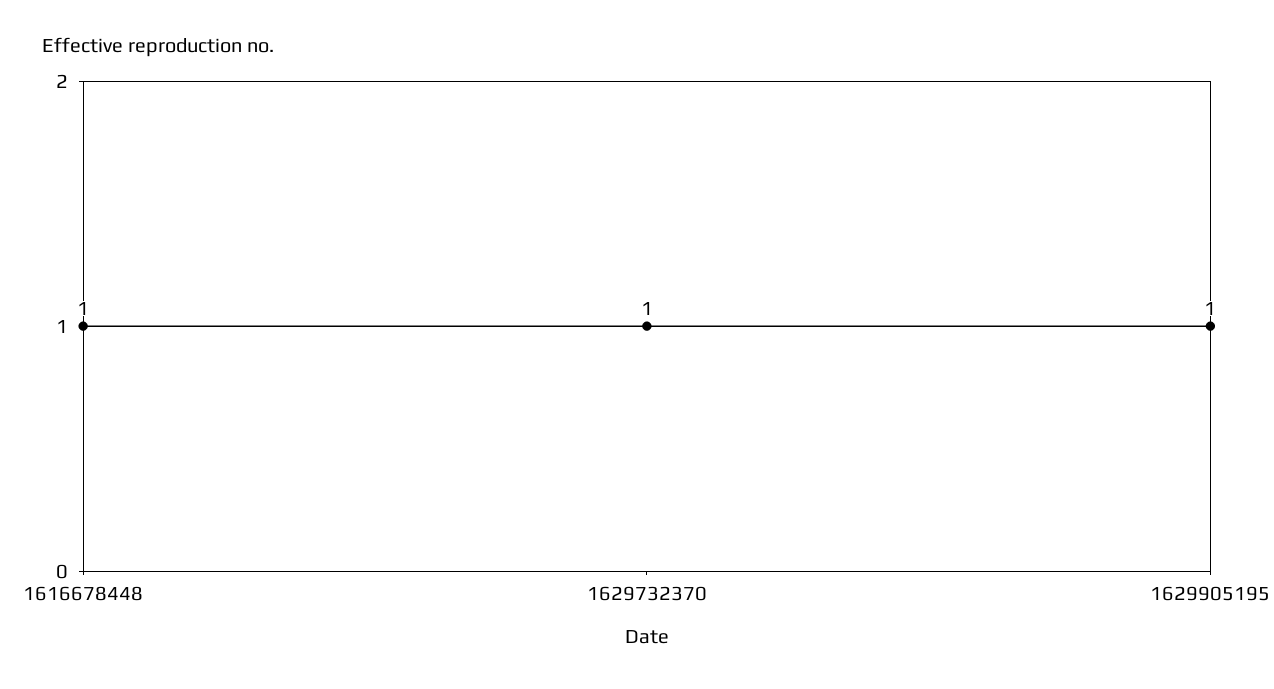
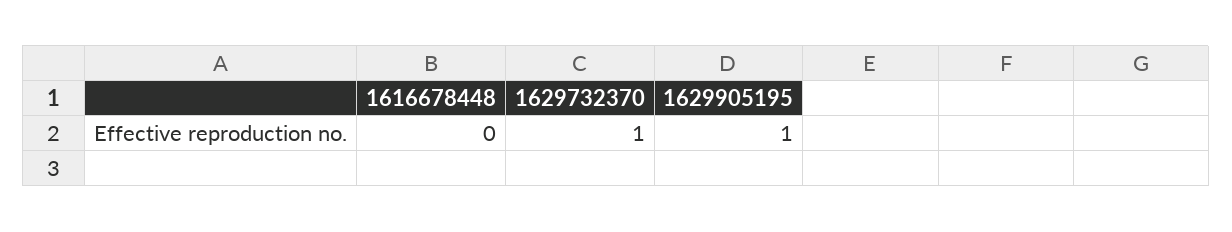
1616678448: 1 -> 0

